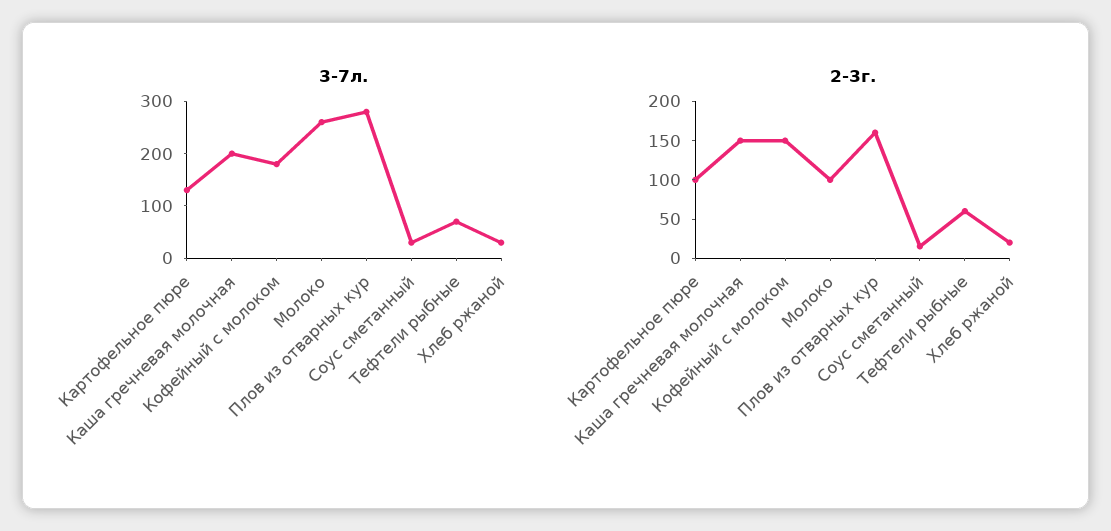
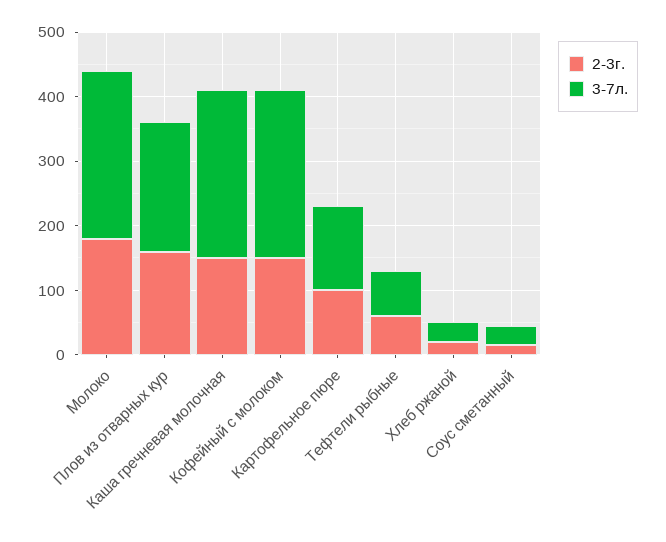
3-7л., Каша гречневая молочная: 200 -> 260
3-7л., Кофейный с молоком: 180 -> 260
3-7л., Плов из отварных кур: 280 -> 200
2-3г., Молоко: 100 -> 180

